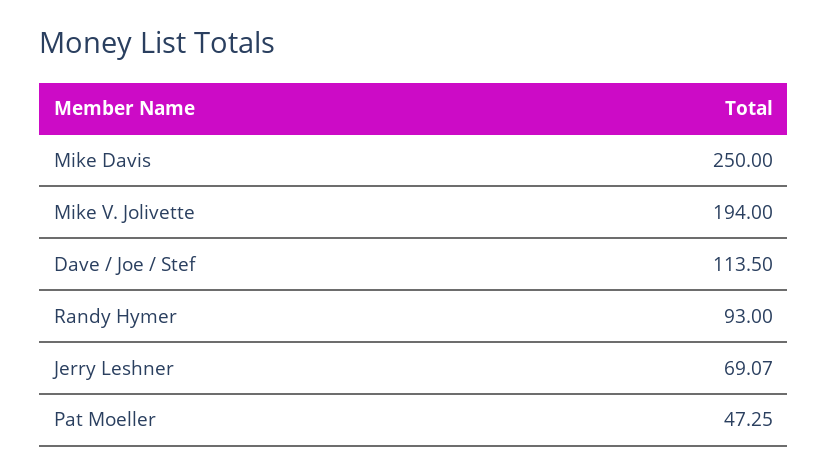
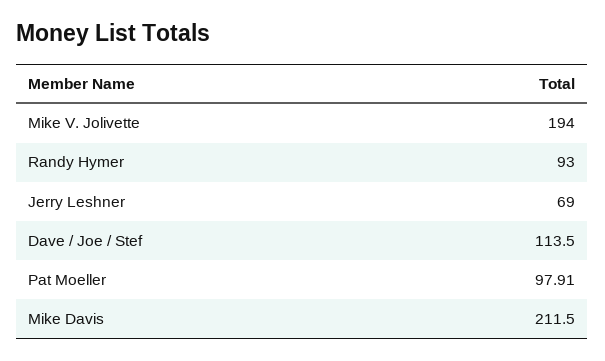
Mike Davis: 250 -> 211.5
Jerry Leshner: 69.07 -> 69
Pat Moeller: 47.25 -> 97.91

